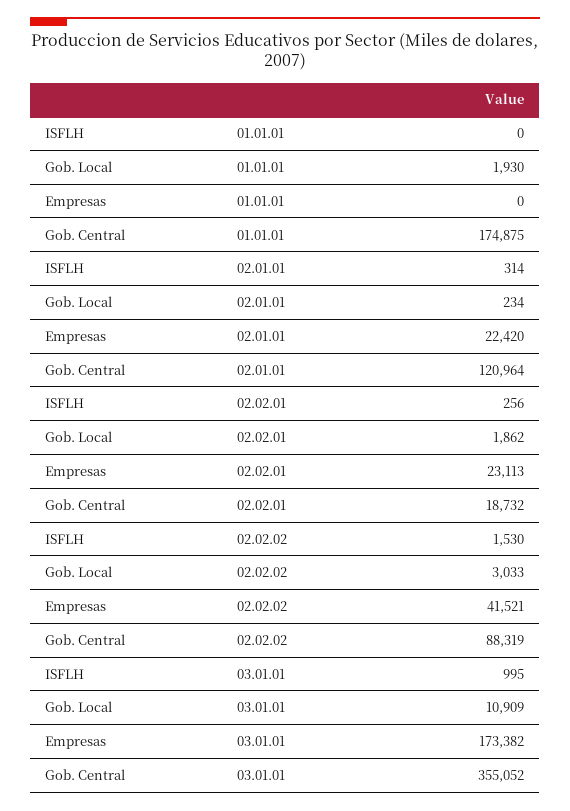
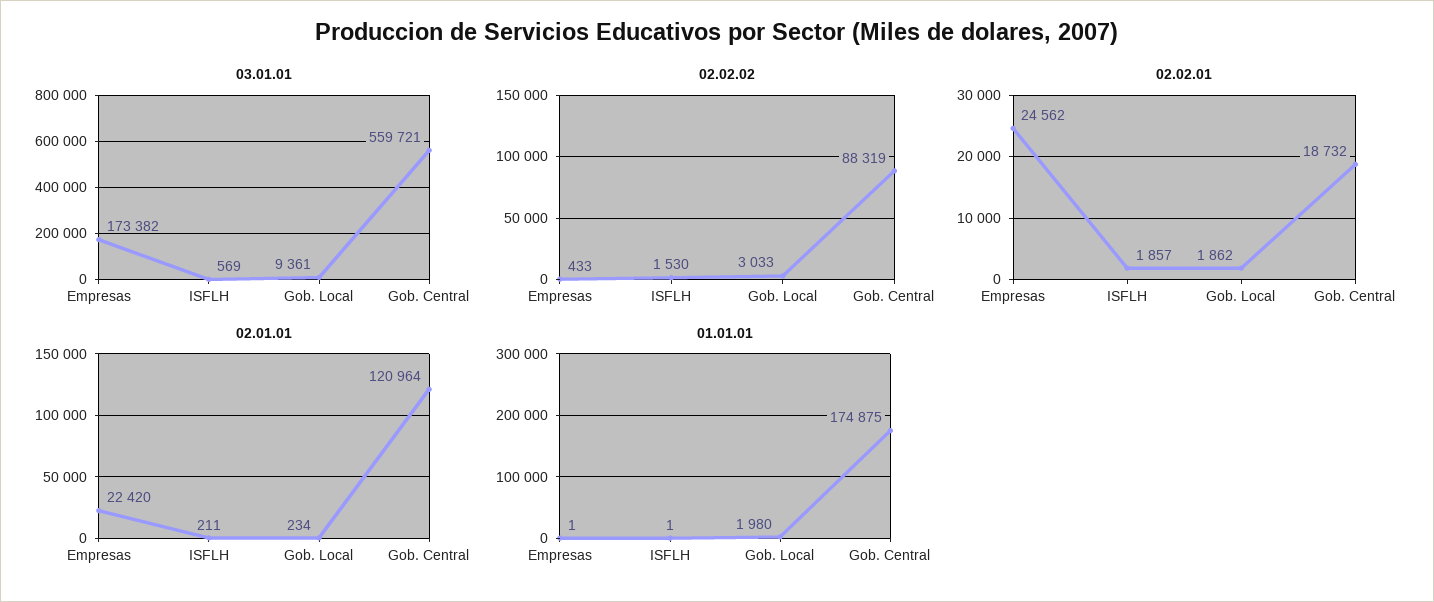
01.01.01, ISFLH: 0 -> 1
01.01.01, Gob. Local: 1930 -> 1980
01.01.01, Empresas: 0 -> 1
02.01.01, ISFLH: 314 -> 211
02.02.01, ISFLH: 256 -> 1857
02.02.01, Empresas: 23113 -> 24562
02.02.02, Empresas: 41521 -> 433
03.01.01, ISFLH: 995 -> 569
03.01.01, Gob. Local: 10909 -> 9361
03.01.01, Gob. Central: 355052 -> 559721

